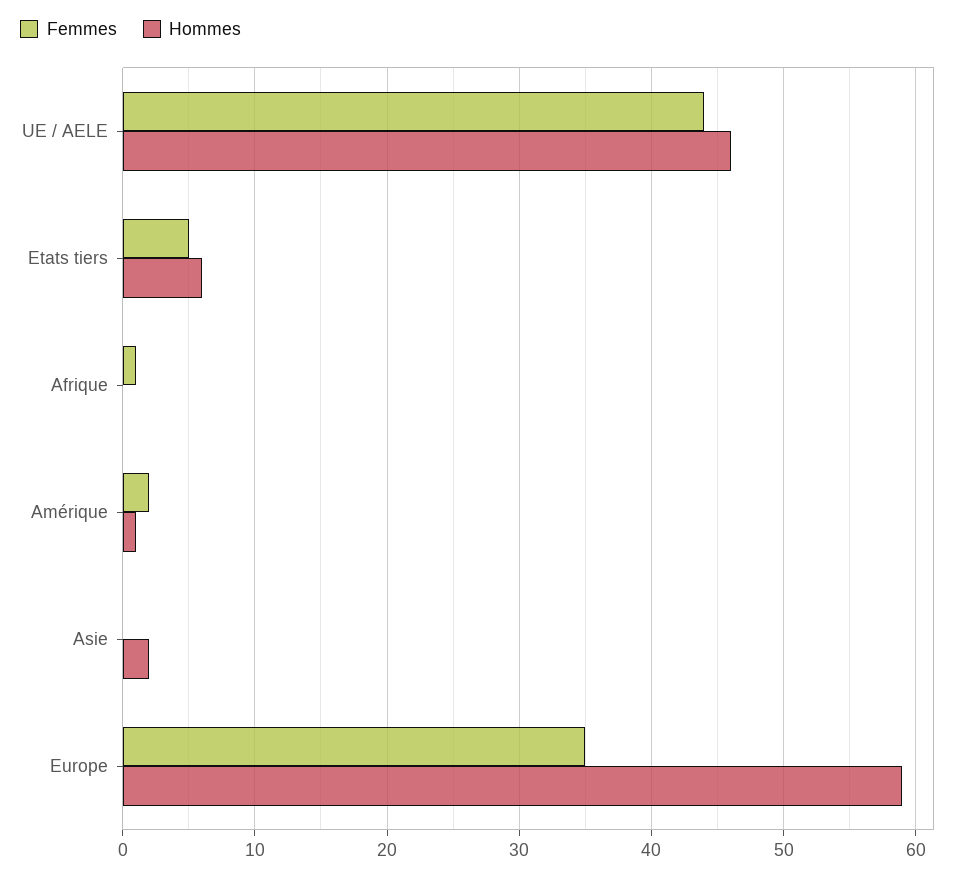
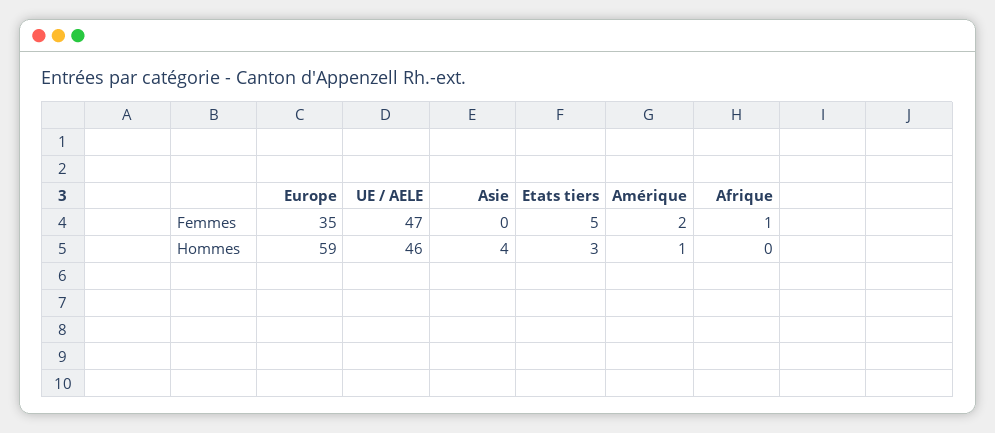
Femmes, UE / AELE: 44 -> 47
Hommes, Etats tiers: 6 -> 3
Hommes, Asie: 2 -> 4

